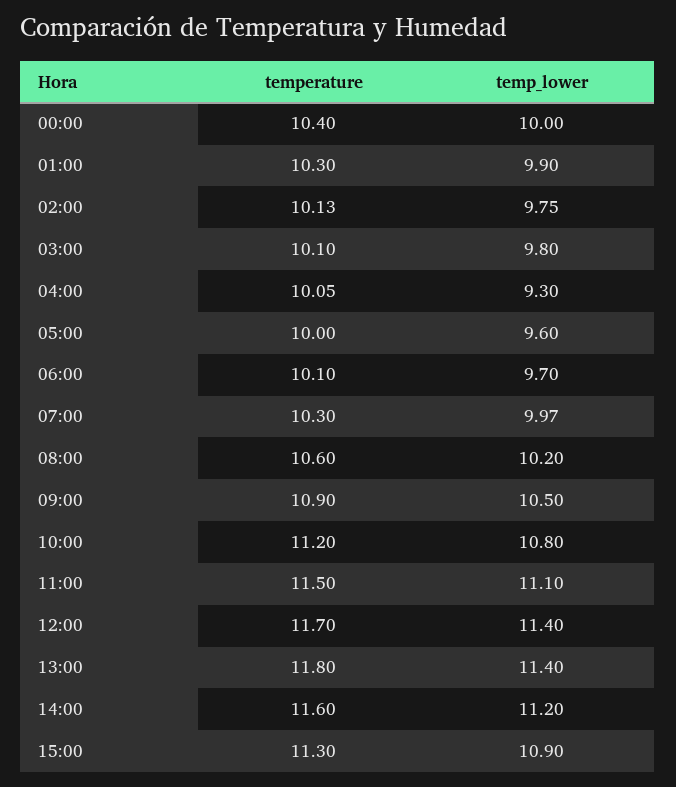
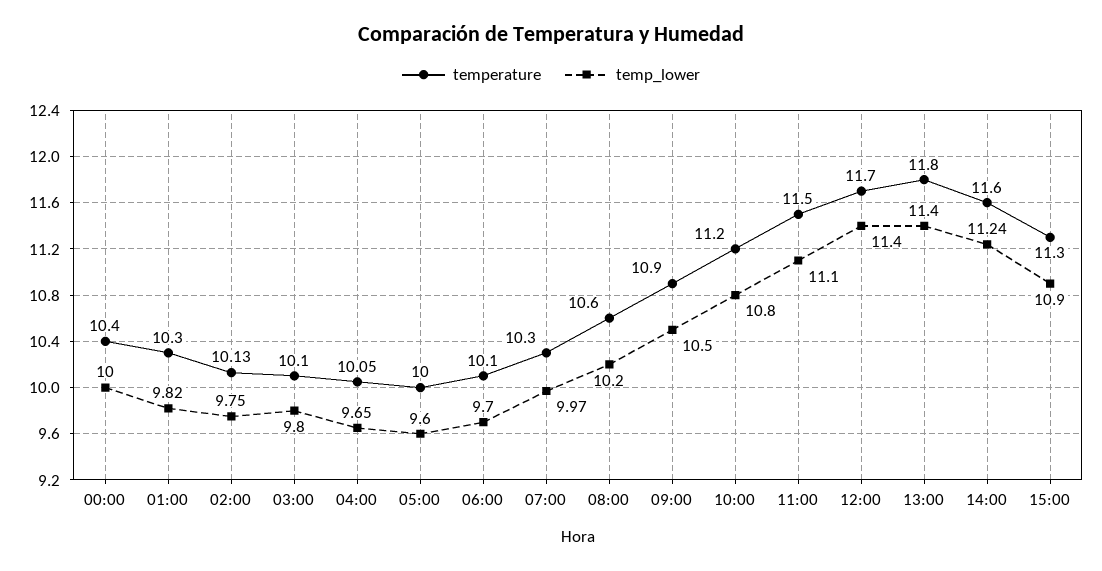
temp_lower, 01:00: 9.9 -> 9.82
temp_lower, 04:00: 9.3 -> 9.65
temp_lower, 14:00: 11.2 -> 11.24

